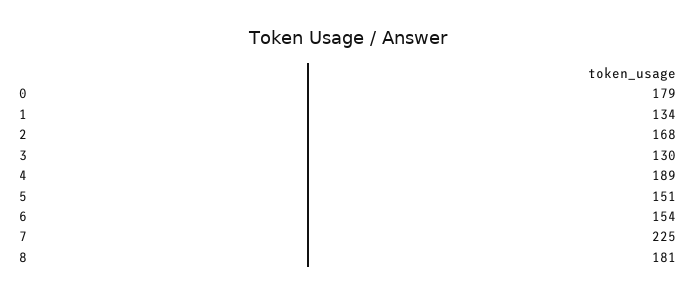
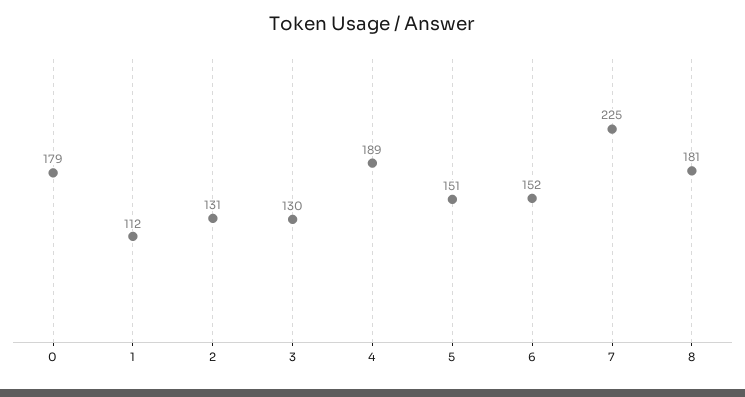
1: 134 -> 112
2: 168 -> 131
6: 154 -> 152

